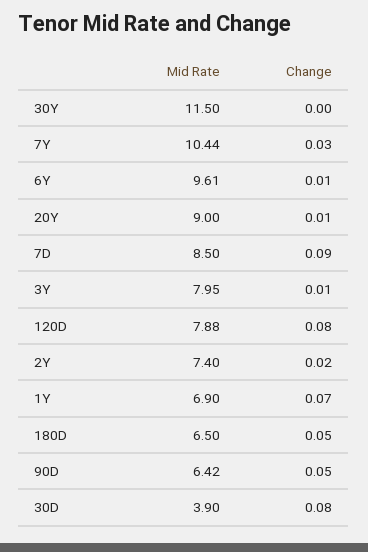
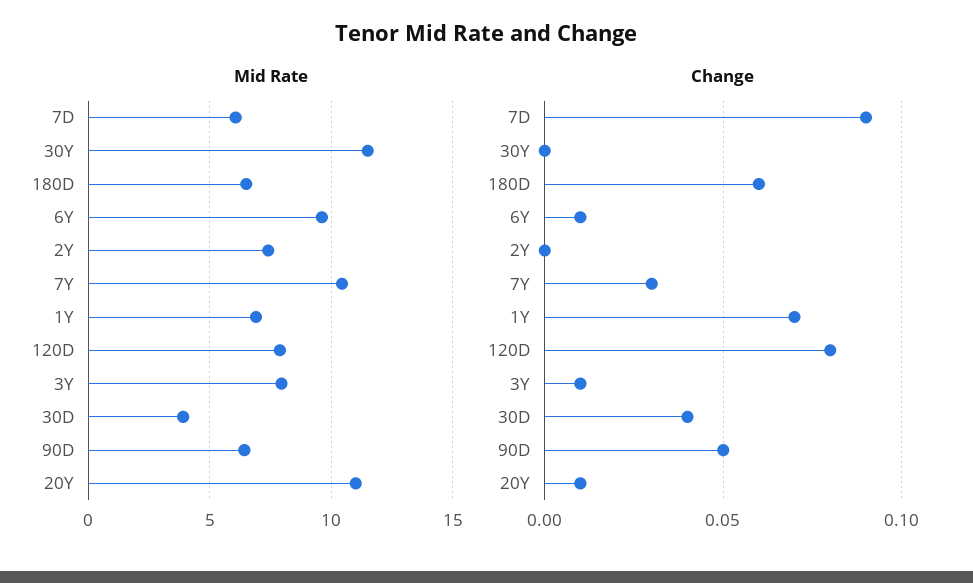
Mid Rate, 20Y: 9 -> 11
Mid Rate, 7D: 8.5 -> 6
Change, 2Y: 0.02 -> 0
Change, 180D: 0.05 -> 0.06
Change, 30D: 0.08 -> 0.04

